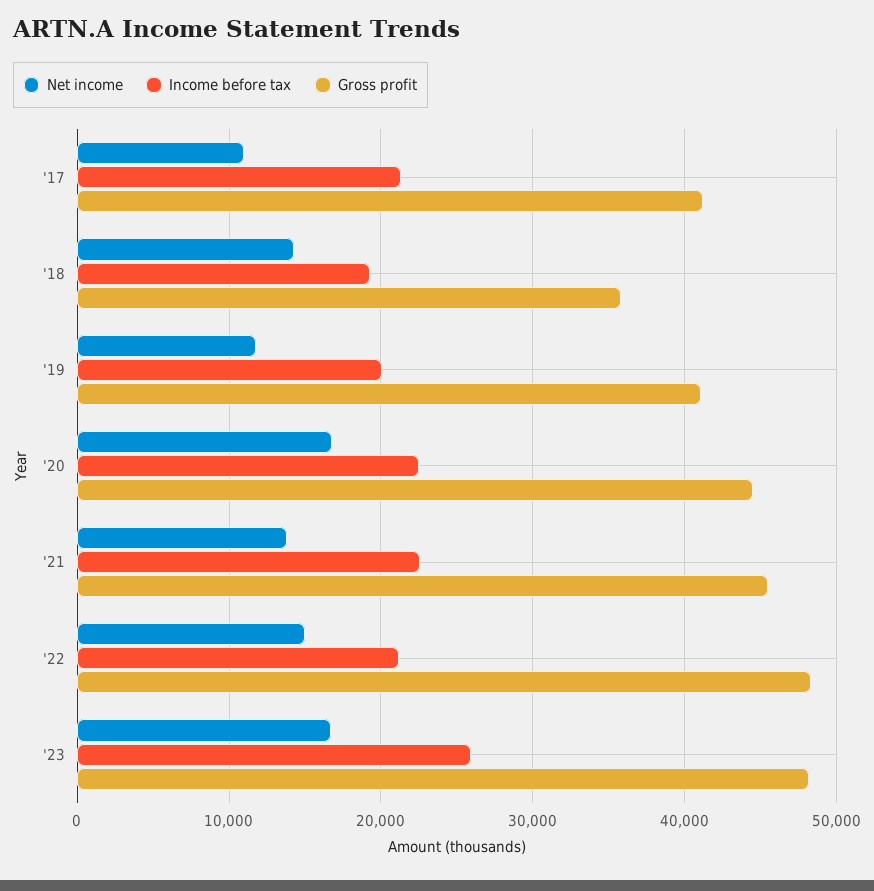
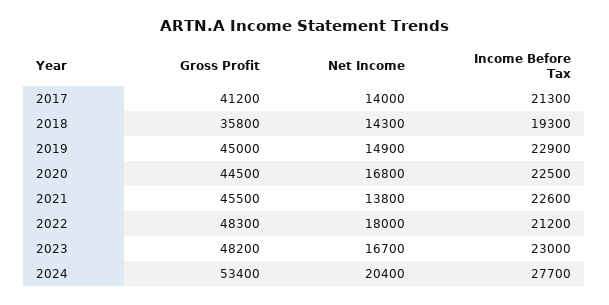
Net income, '17: 11000 -> 14000
Net income, '19: 12000 -> 14900
Income before tax, '19: 20000 -> 22900
Gross profit, '19: 41000 -> 45000
Net income, '22: 15000 -> 18000
Income before tax, '23: 26000 -> 23000
Gross profit, 2024: none -> 53400
Net income, 2024: none -> 20400
Income before tax, 2024: none -> 27700

